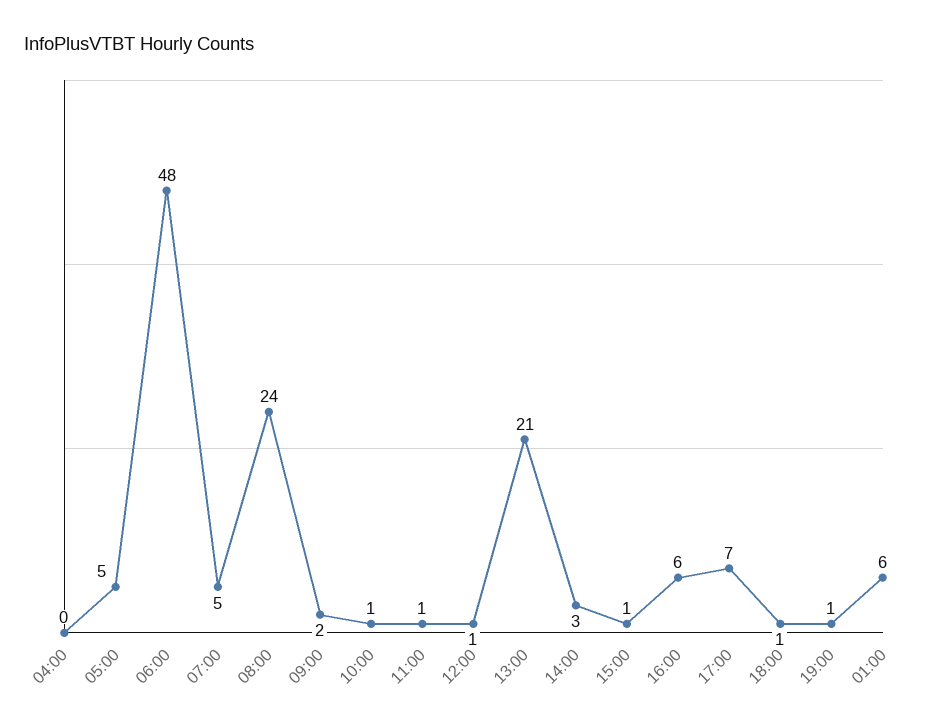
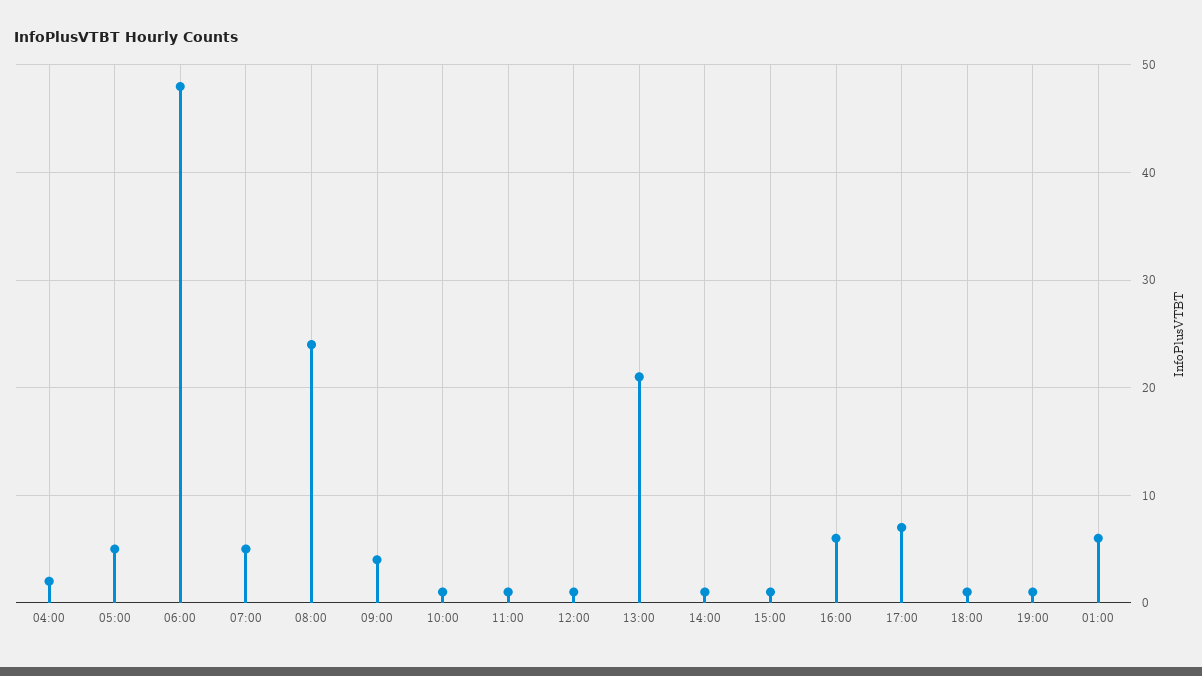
04:00: 0 -> 2
09:00: 2 -> 4
14:00: 3 -> 1

